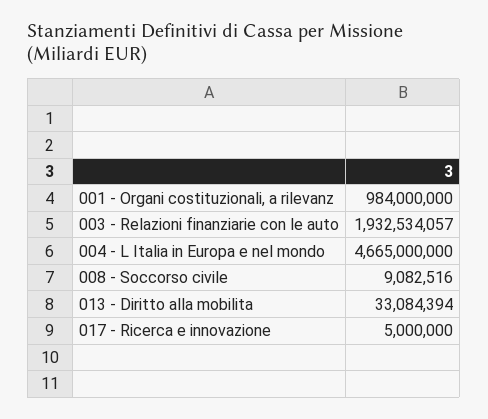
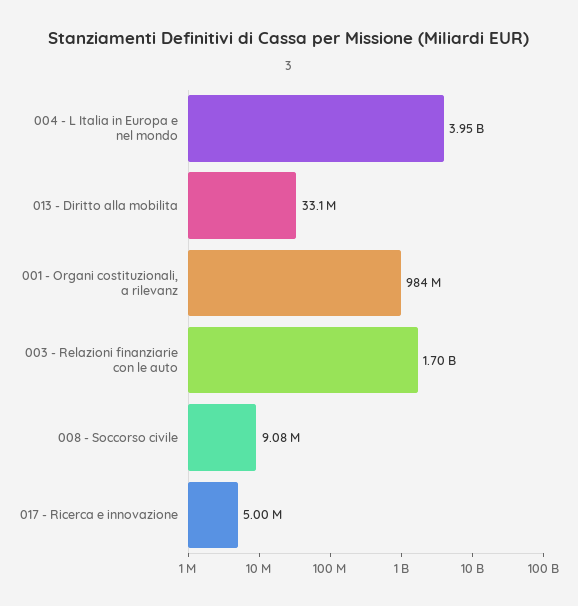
003 - Relazioni finanziarie con le auto: 1932534057 -> 1700000000
004 - L Italia in Europa e nel mondo: 4665000000 -> 3950000000

